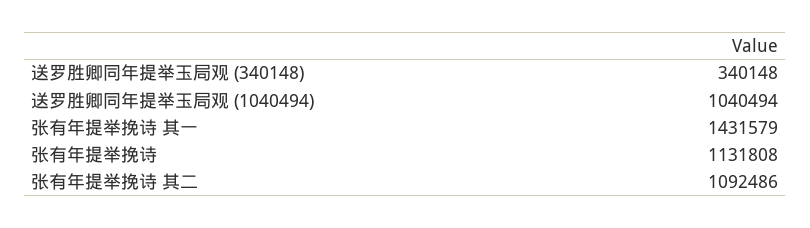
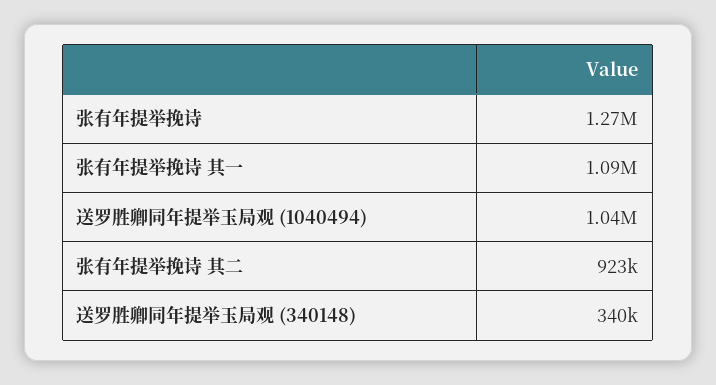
张有年提举挽诗 其一: 1431579 -> 1090000
张有年提举挽诗: 1131808 -> 1270000
张有年提举挽诗 其二: 1092486 -> 923000

